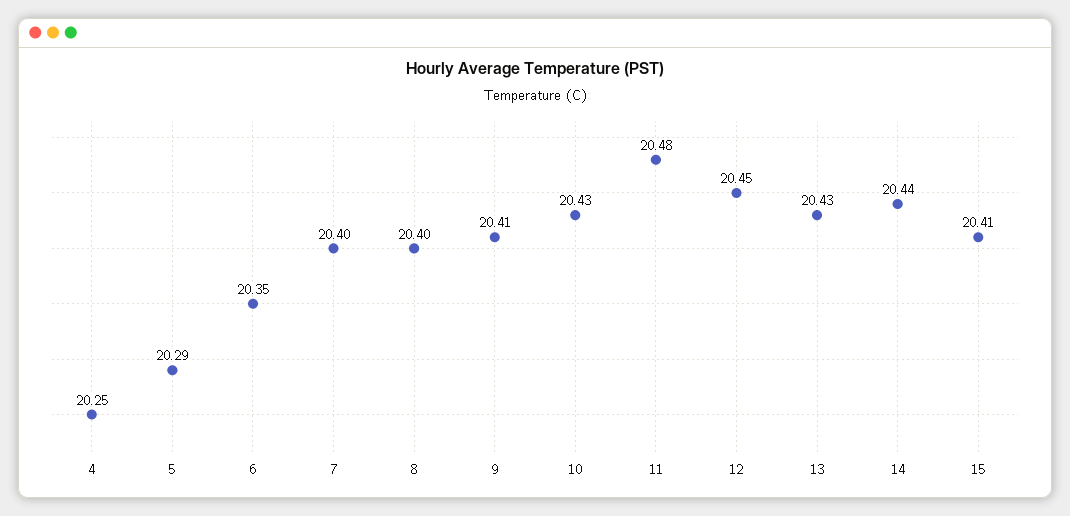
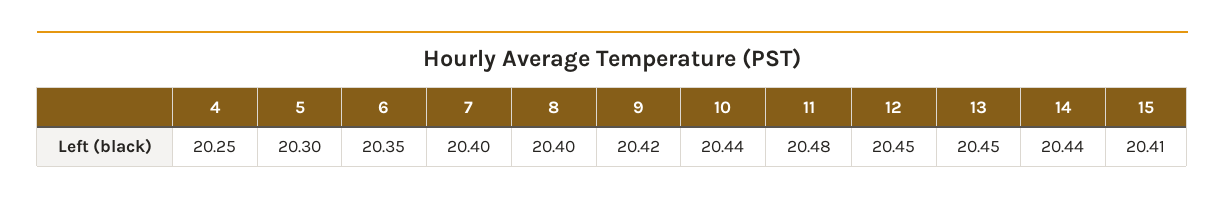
5: 20.29 -> 20.3
9: 20.41 -> 20.42
10: 20.43 -> 20.44
13: 20.43 -> 20.45

